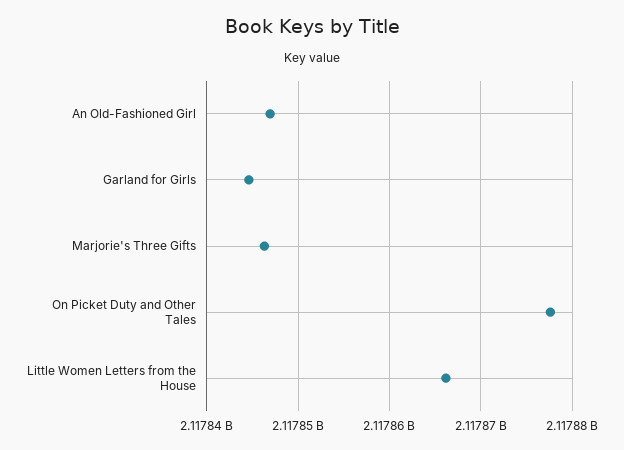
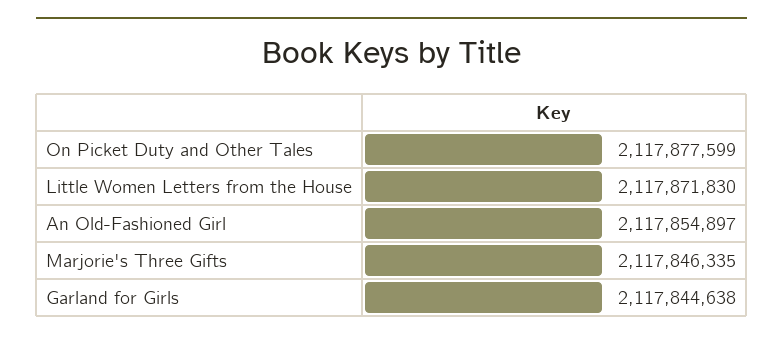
An Old-Fashioned Girl: 2117847000 -> 2117854897
Little Women Letters from the House: 2117866000 -> 2117871830

